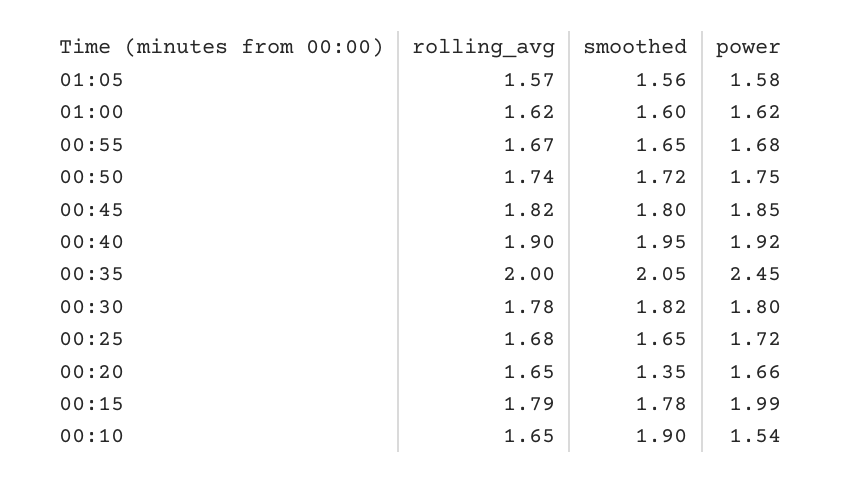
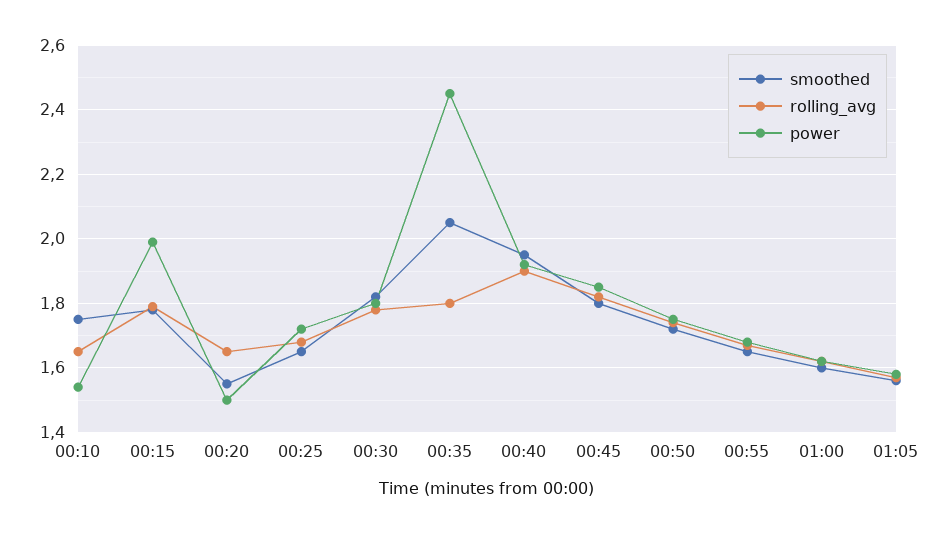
rolling_avg, 00:35: 2 -> 1.8
smoothed, 00:20: 1.35 -> 1.55
power, 00:20: 1.66 -> 1.5
smoothed, 00:10: 1.9 -> 1.75

